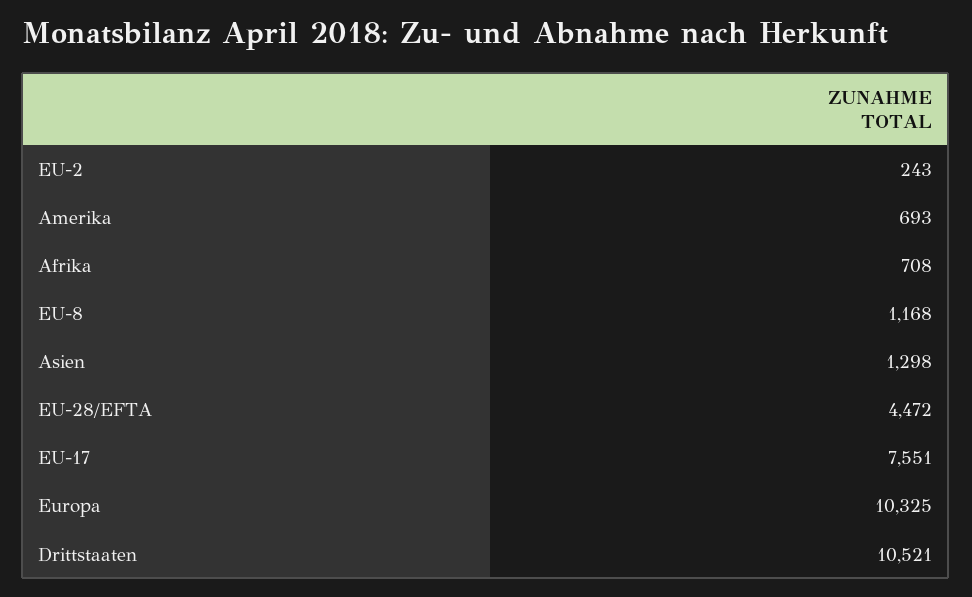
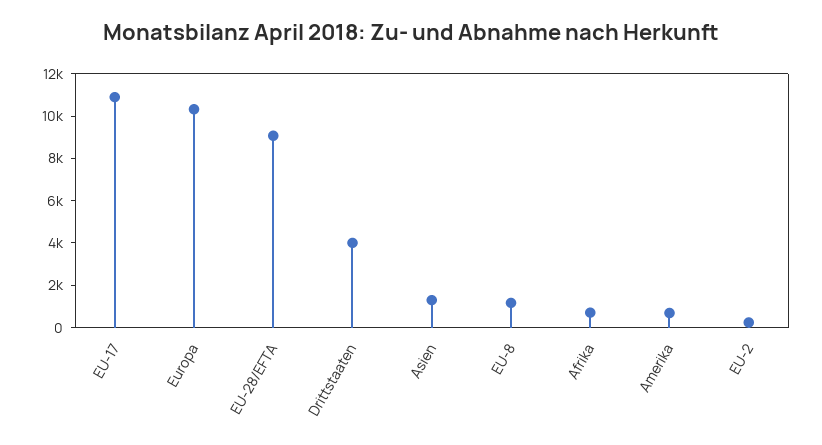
EU-28/EFTA: 4472 -> 9000
EU-17: 7551 -> 11000
Drittstaaten: 10521 -> 4000

